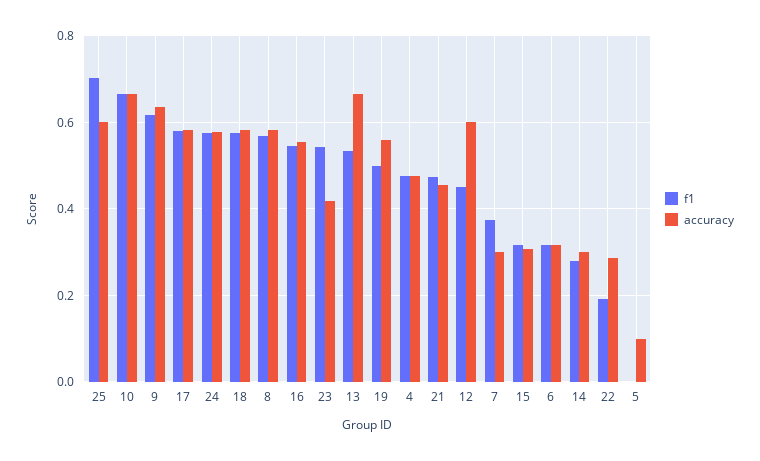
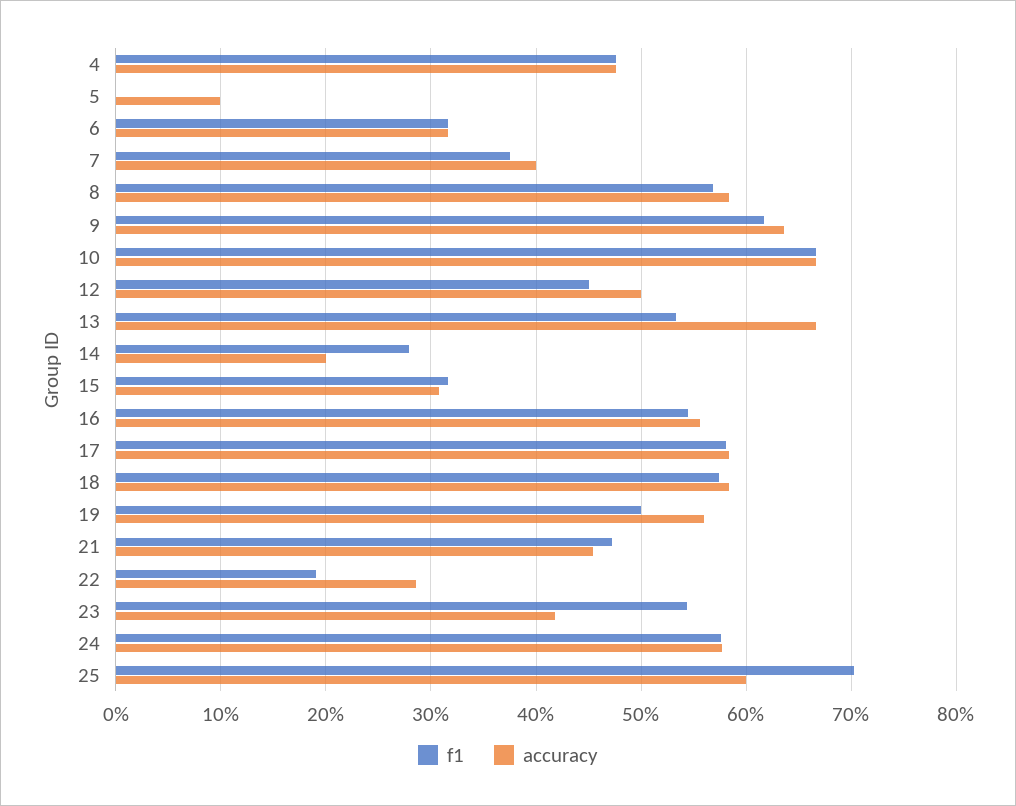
accuracy, 12: 0.6 -> 0.5
accuracy, 7: 0.3 -> 0.4
accuracy, 14: 0.3 -> 0.2

